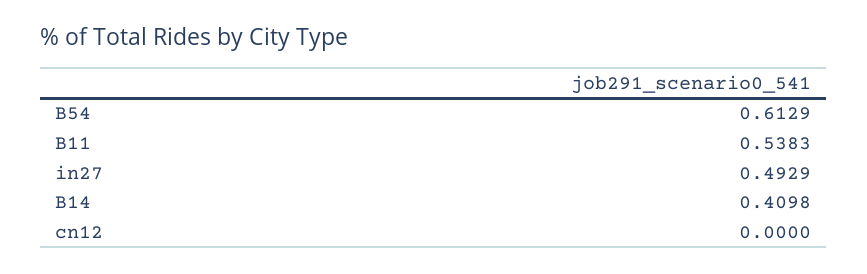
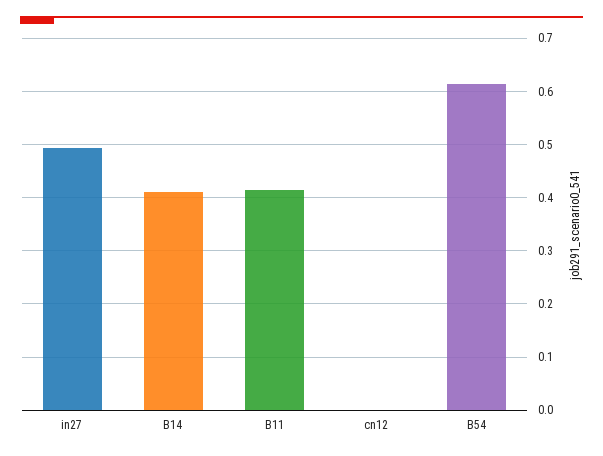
B11: 0.5383 -> 0.42

